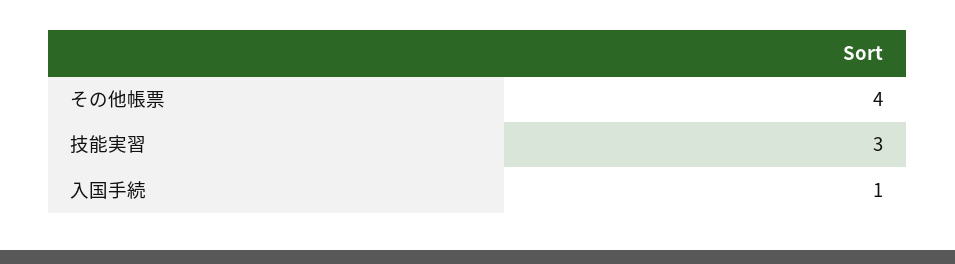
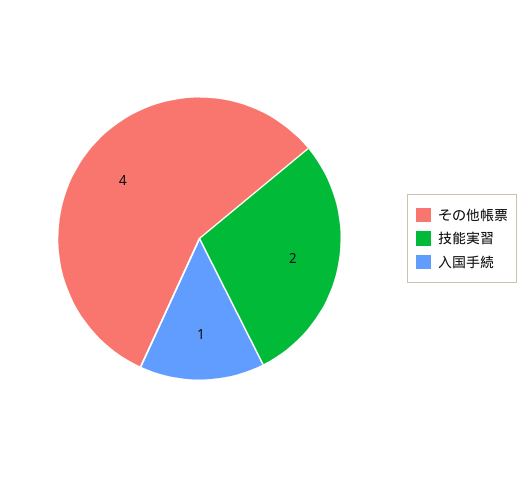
技能実習: 3 -> 2

